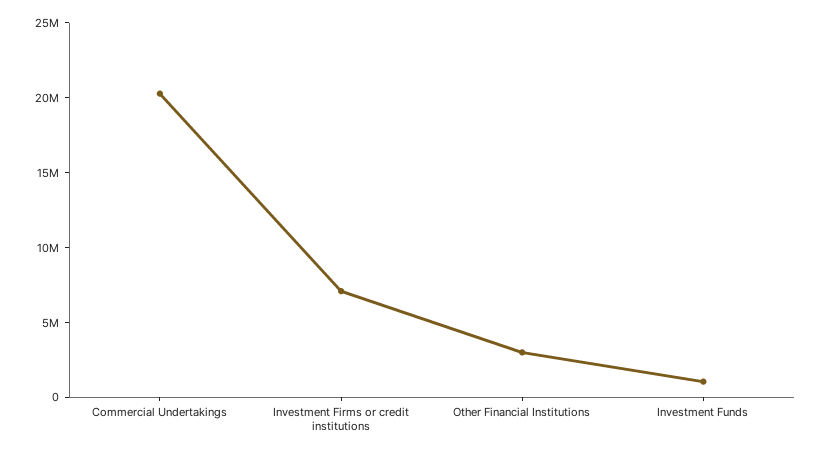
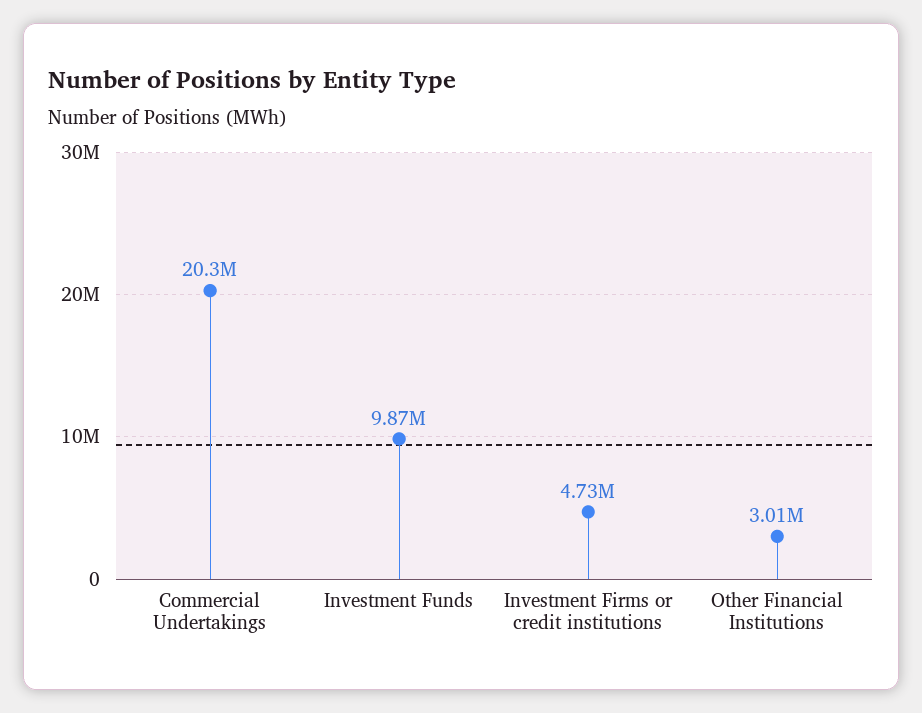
Investment Firms or credit institutions: 7000000 -> 4730000
Investment Funds: 1000000 -> 9870000

